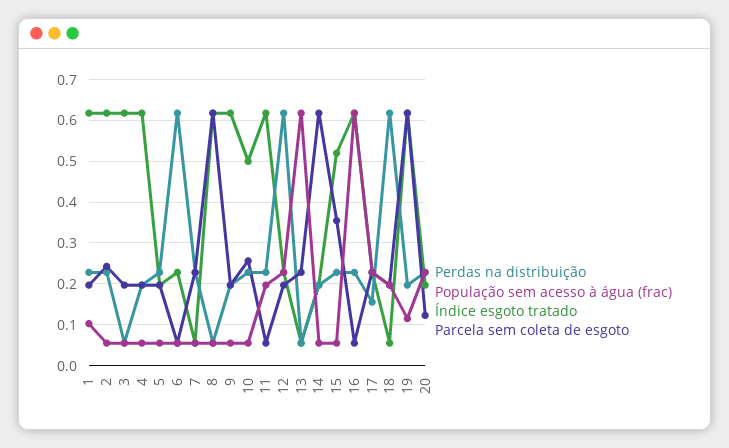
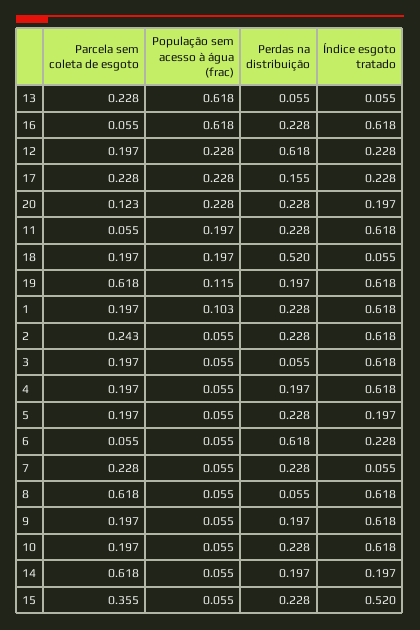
Índice esgoto tratado, 10: 0.5 -> 0.618
Parcela sem coleta de esgoto, 10: 0.26 -> 0.197
Perdas na distribuição, 18: 0.62 -> 0.52

